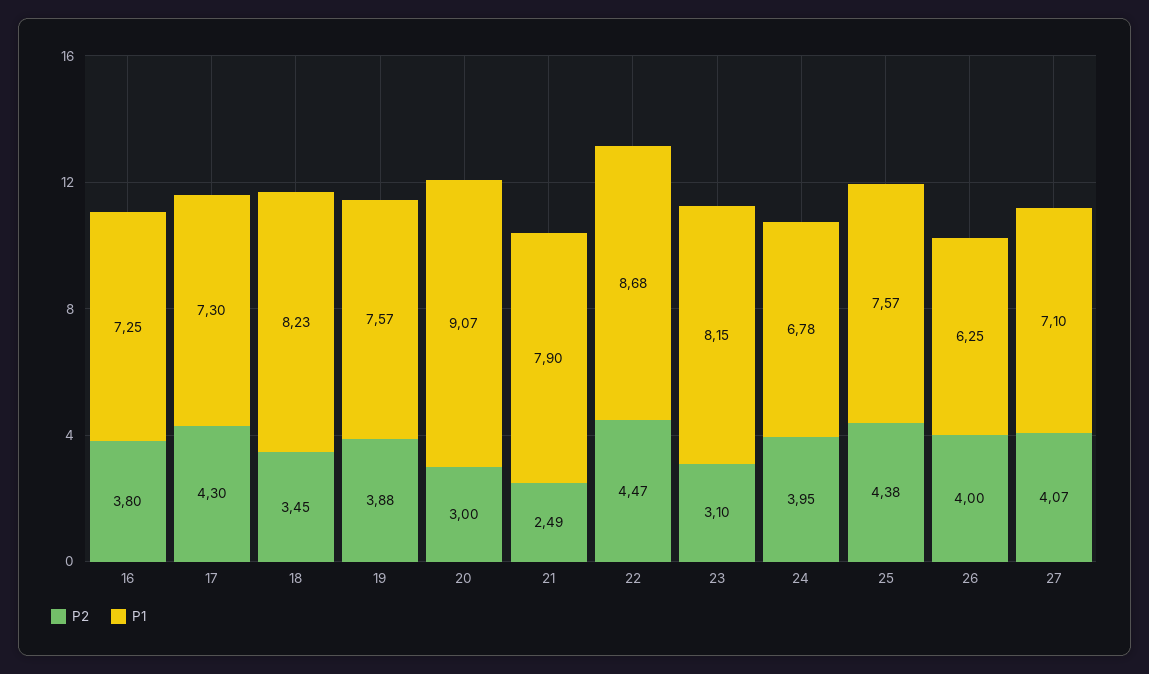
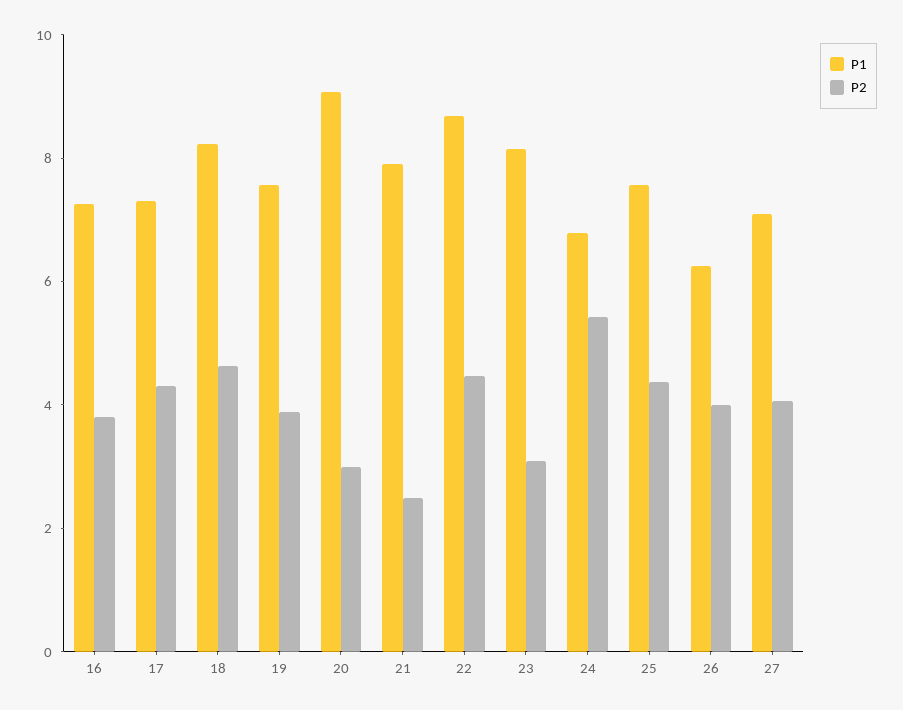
P2, 18: 3.45 -> 4.5
P2, 24: 3.95 -> 5.5

